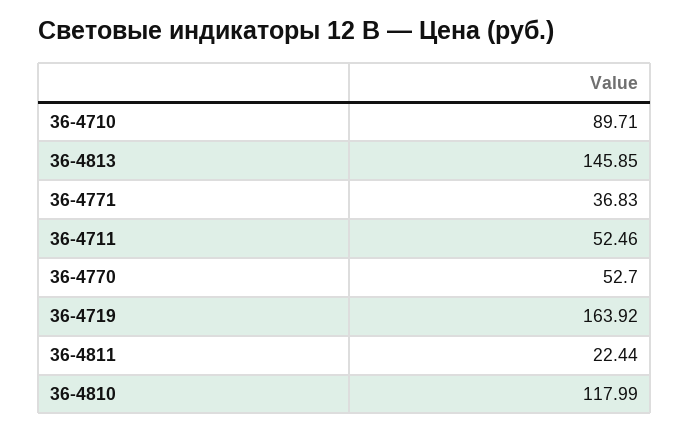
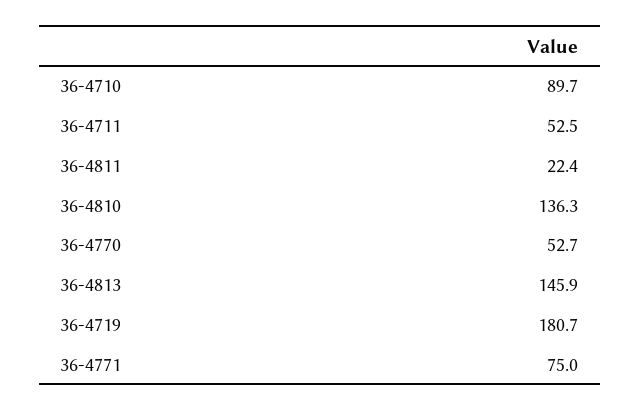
36-4771: 36.83 -> 75
36-4719: 163.92 -> 180.7
36-4810: 117.99 -> 136.3

